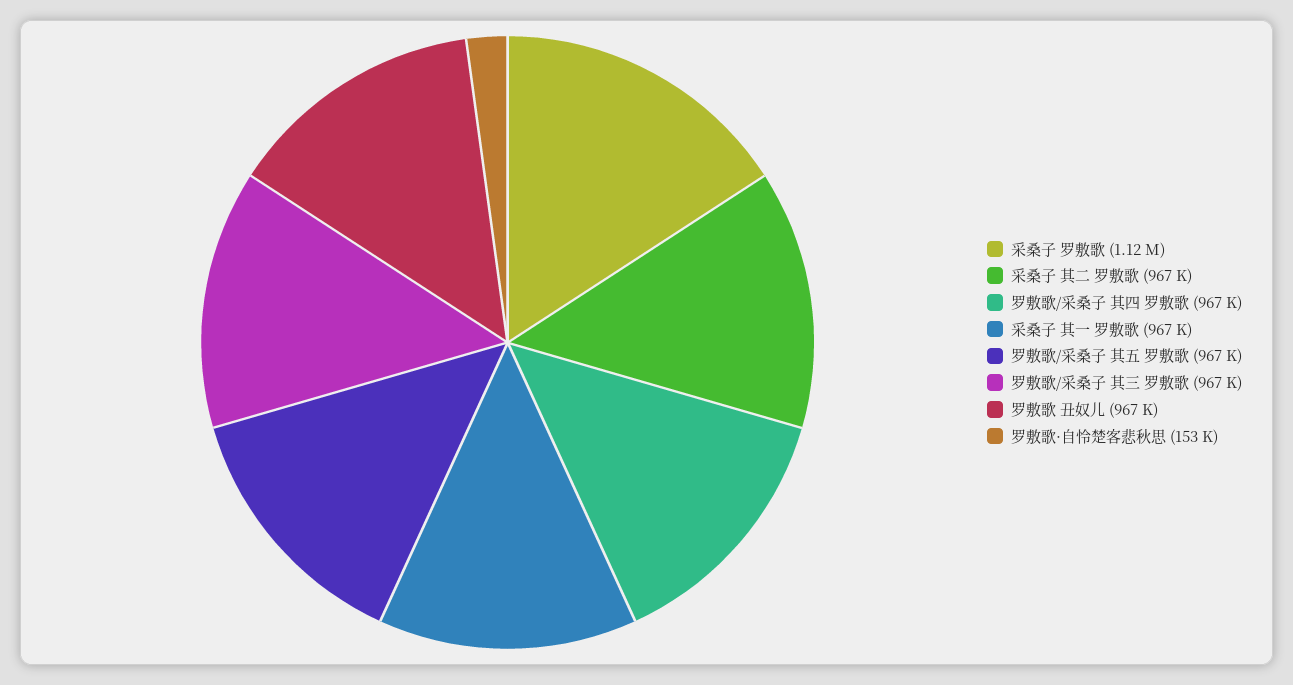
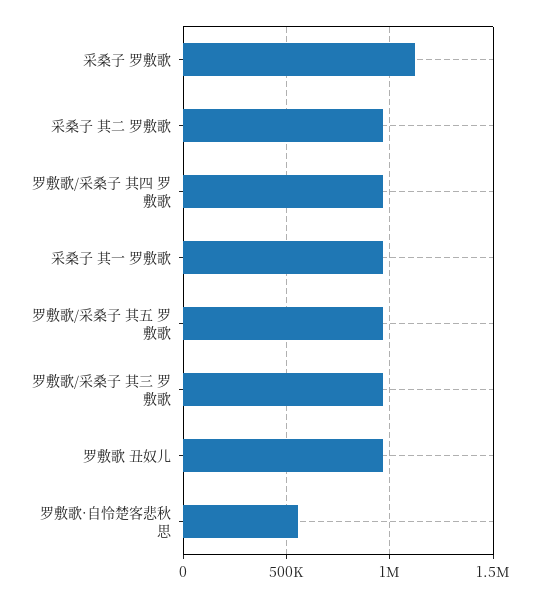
罗敷歌·自怜楚客悲秋思: 153000 -> 550000

